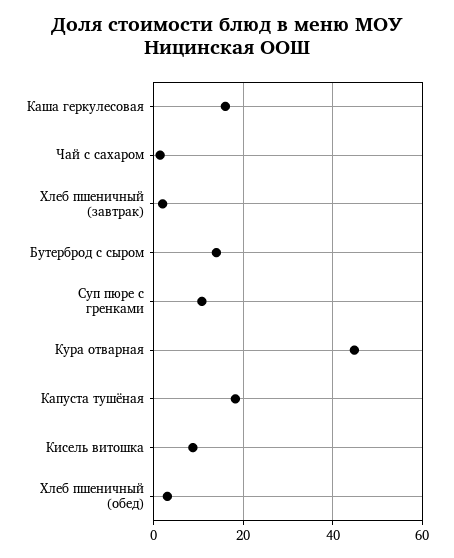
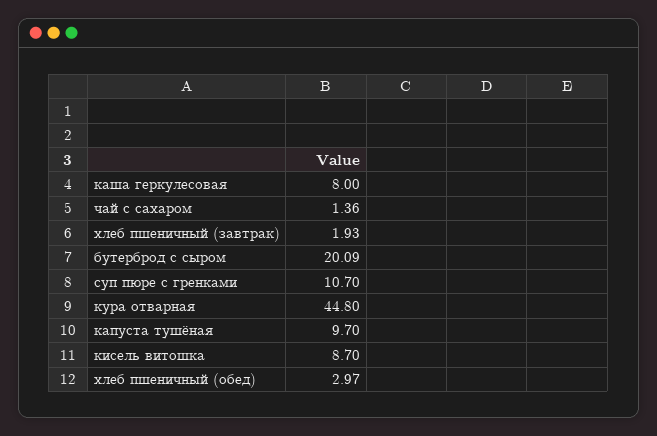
Каша геркулесовая: 16 -> 8
Бутерброд с сыром: 14 -> 20.09
Капуста тушёная: 18 -> 9.7

